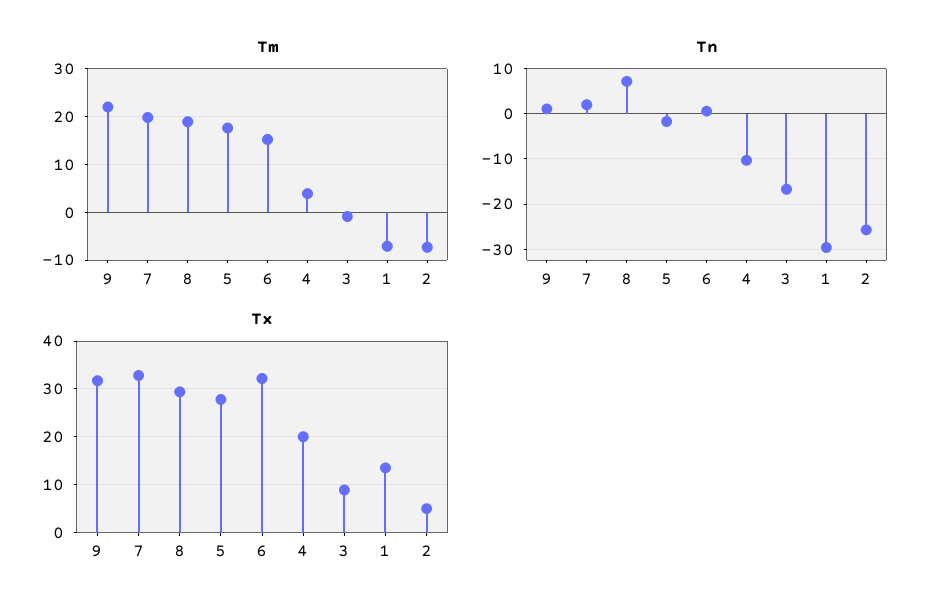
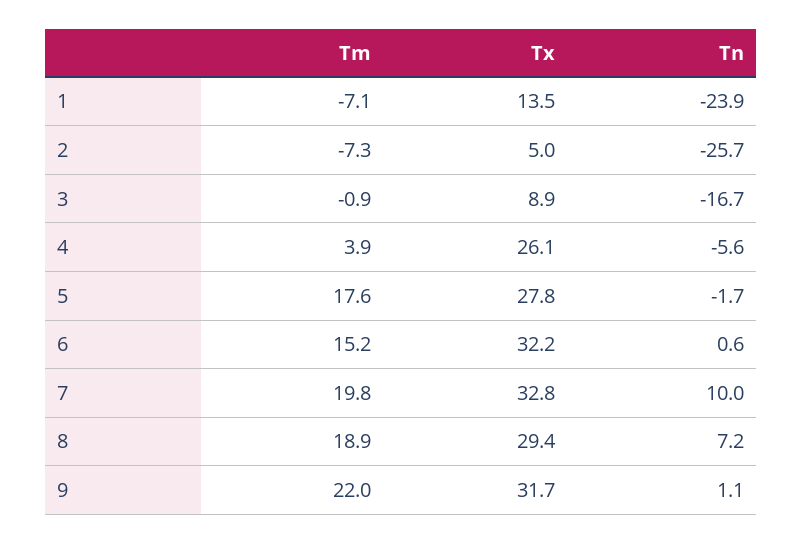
Tn, 7: 2 -> 10
Tn, 4: -10 -> -5.6
Tn, 1: -30 -> -23.9
Tx, 4: 20 -> 26.1

